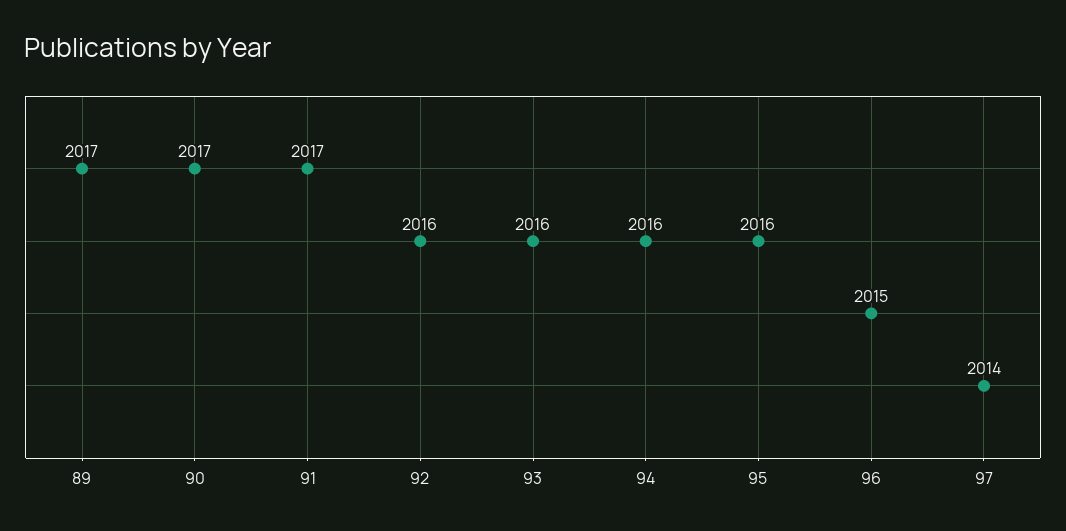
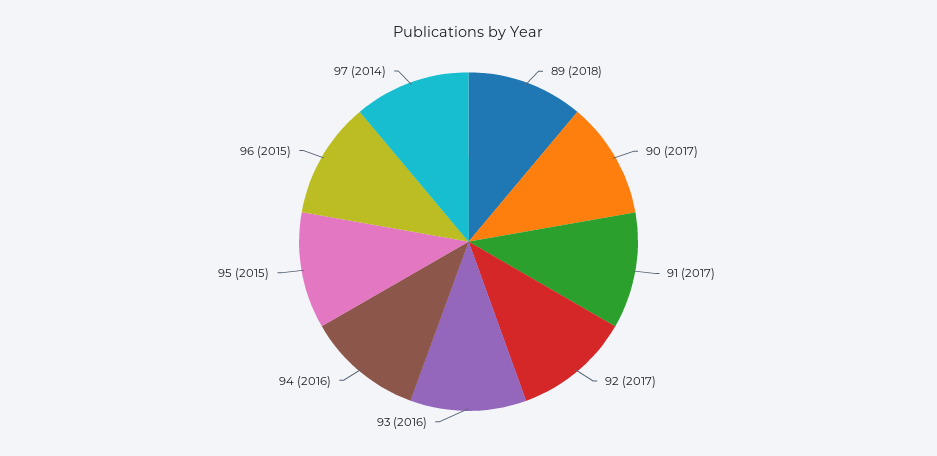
89: 2017 -> 2018
92: 2016 -> 2017
95: 2016 -> 2015

